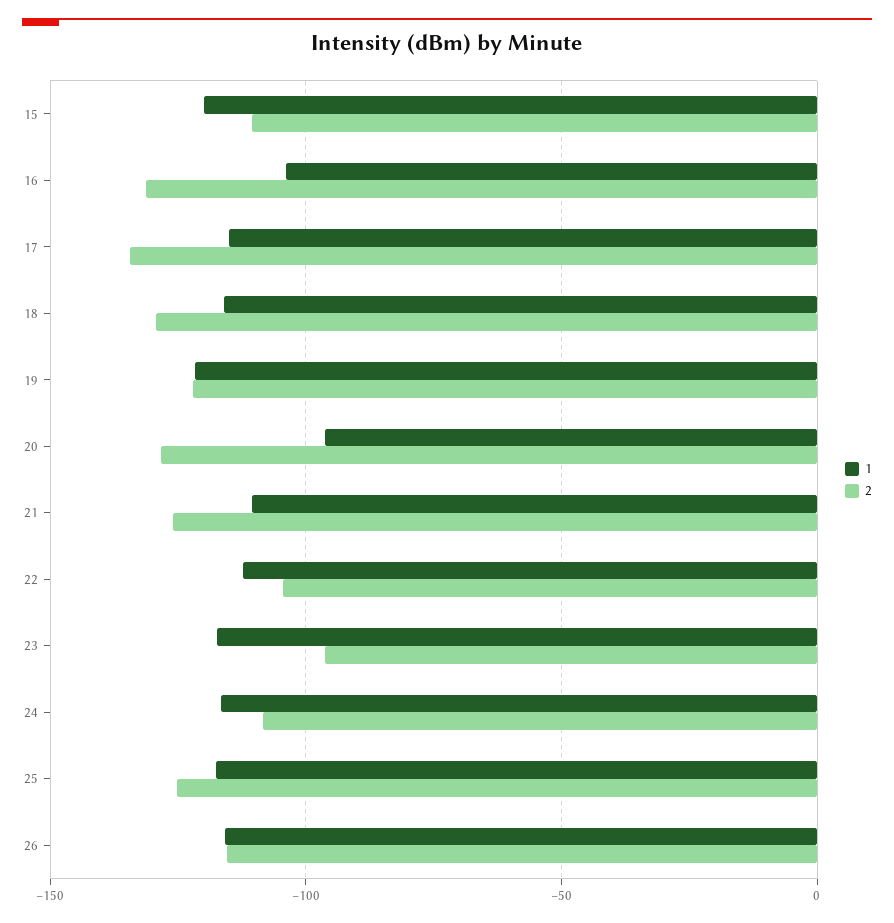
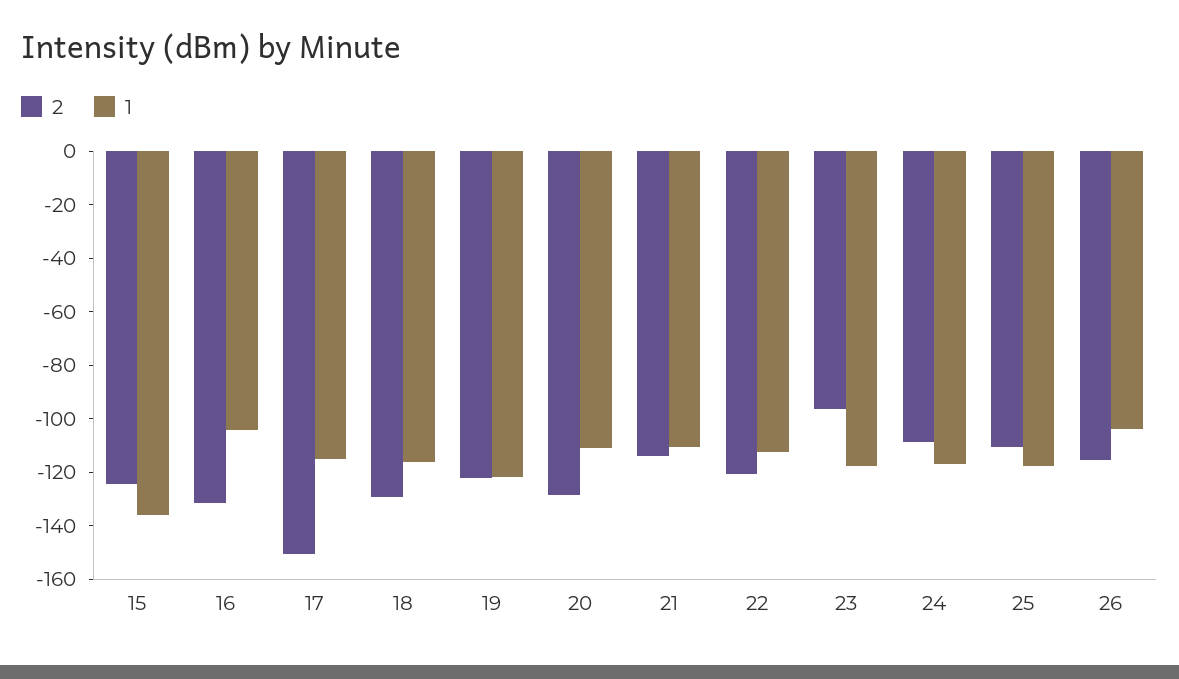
1, 15: -120 -> -135
2, 15: -110 -> -125
2, 17: -135 -> -150
1, 20: -95 -> -110
2, 21: -125 -> -115
2, 22: -105 -> -120
2, 25: -125 -> -110
1, 26: -115 -> -105

